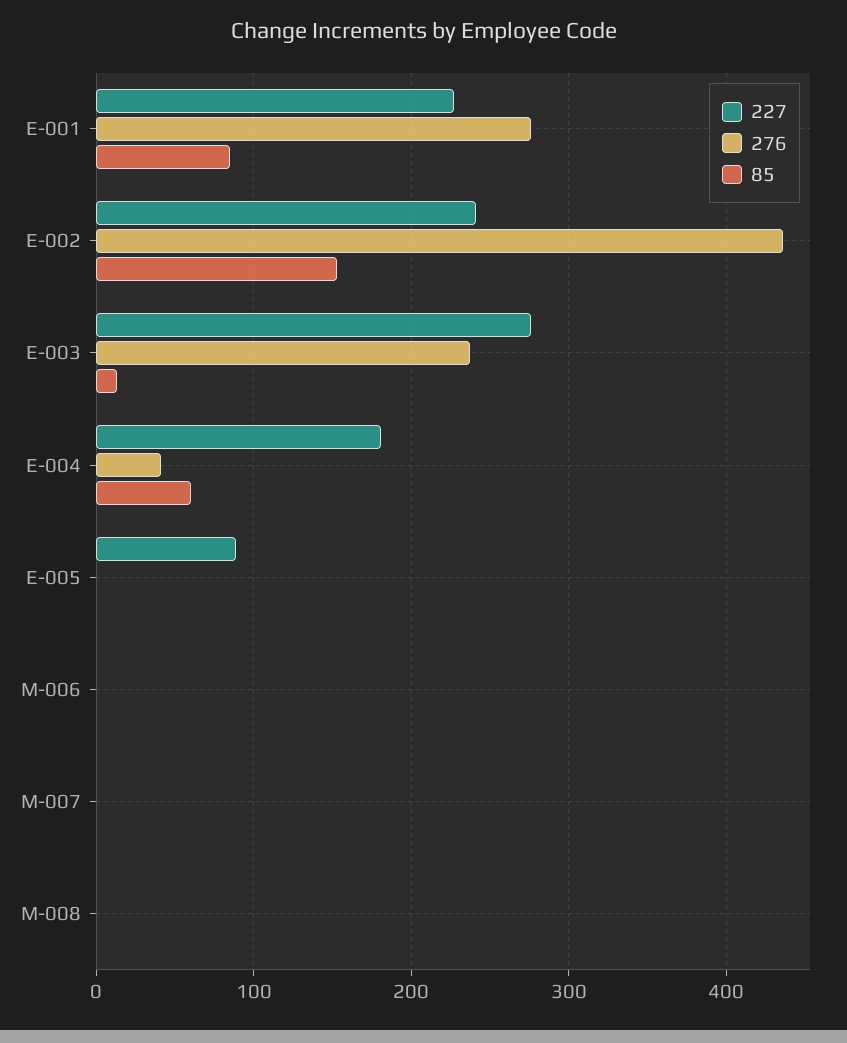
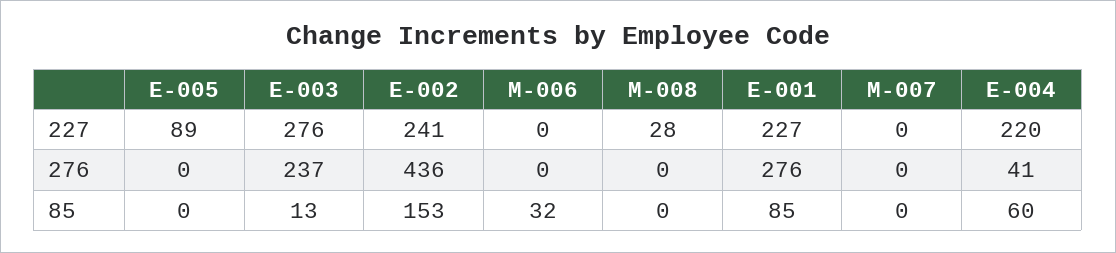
227, E-004: 180 -> 220
85, M-006: 0 -> 32
227, M-008: 0 -> 28

